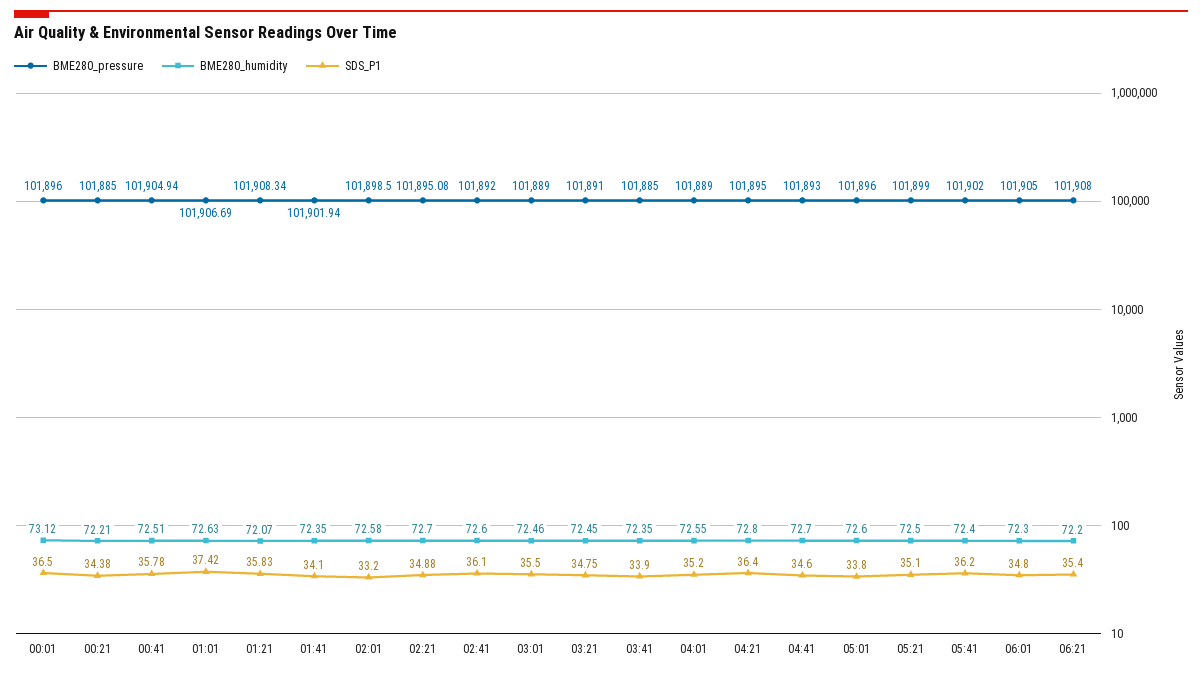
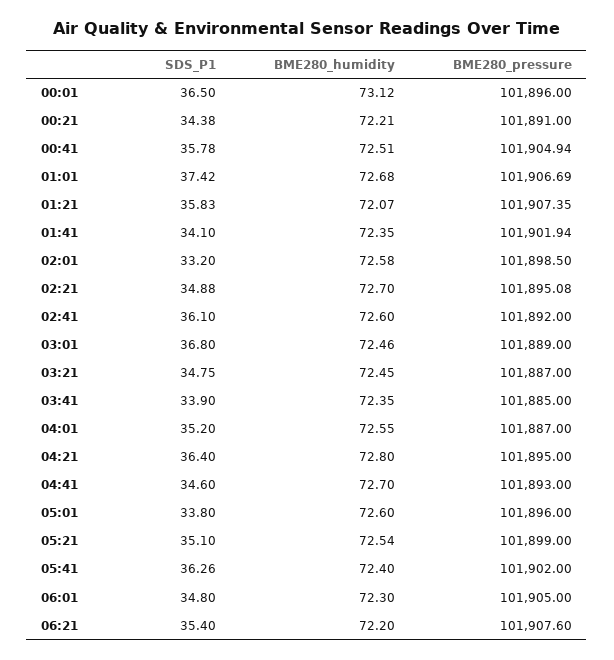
BME280_pressure, 00:21: 101885 -> 101891
BME280_humidity, 01:01: 72.63 -> 72.68
BME280_pressure, 01:21: 101908.34 -> 101907.35
SDS_P1, 03:01: 35.5 -> 36.8
BME280_pressure, 03:21: 101891 -> 101887
BME280_pressure, 04:01: 101889 -> 101887
BME280_humidity, 05:21: 72.5 -> 72.54
SDS_P1, 05:41: 36.2 -> 36.26
BME280_pressure, 06:21: 101908 -> 101907.6

